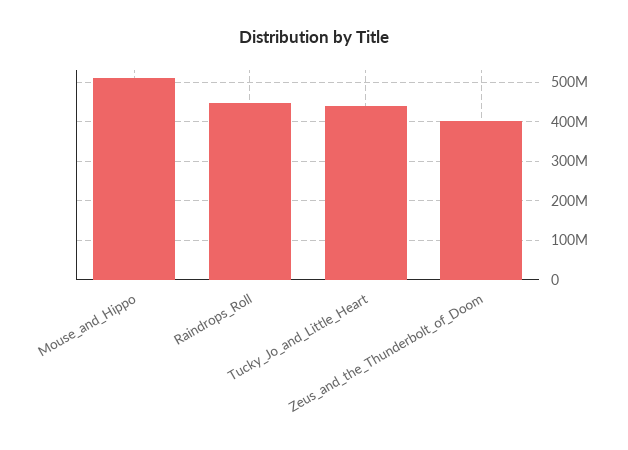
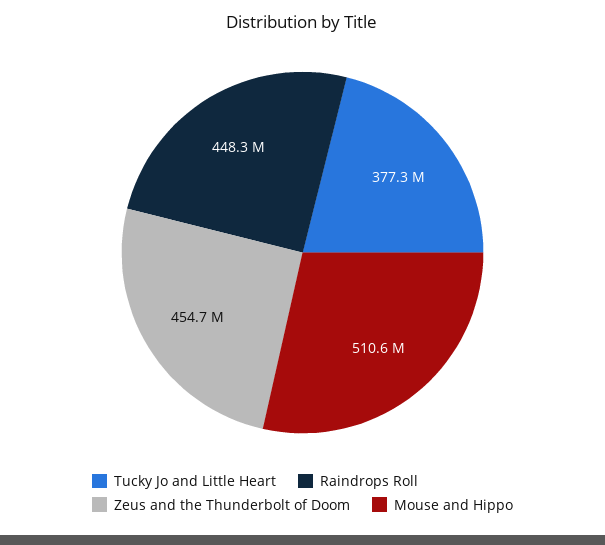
Tucky_Jo_and_Little_Heart: 440000000 -> 377300000
Zeus_and_the_Thunderbolt_of_Doom: 400000000 -> 454700000

